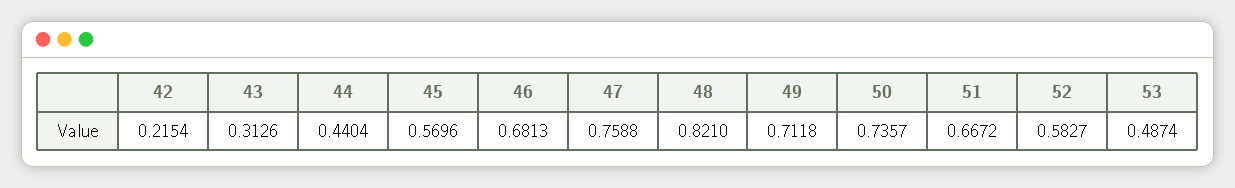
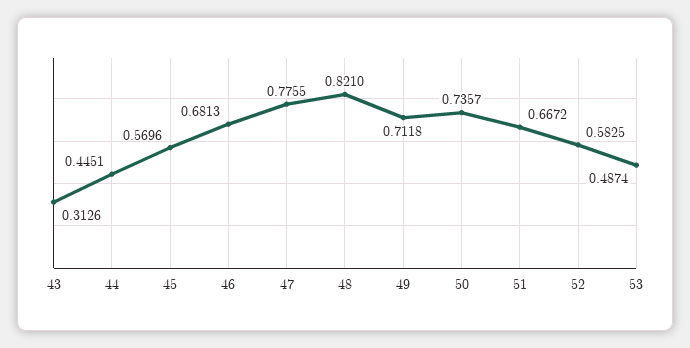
42: 0.2154 -> none
44: 0.4404 -> 0.4451
47: 0.7588 -> 0.7755
52: 0.5827 -> 0.5825

